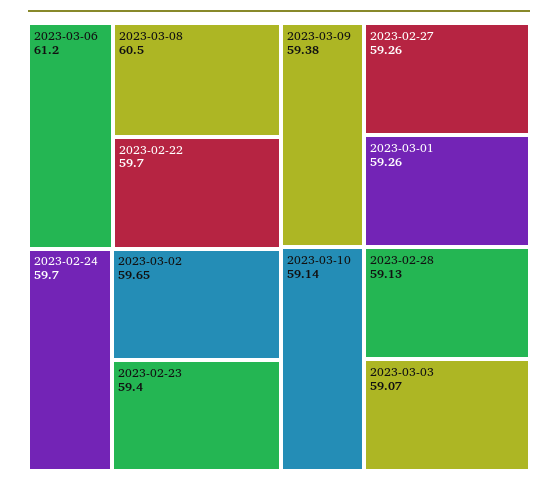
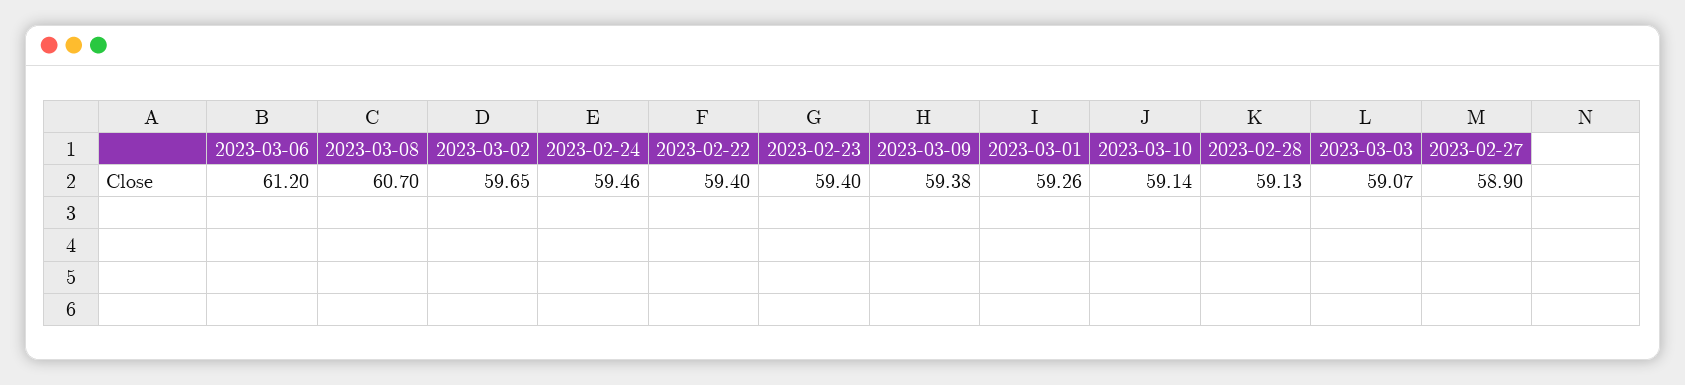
2023-03-08: 60.5 -> 60.7
2023-02-22: 59.7 -> 59.4
2023-02-24: 59.7 -> 59.46
2023-02-27: 59.26 -> 58.9

